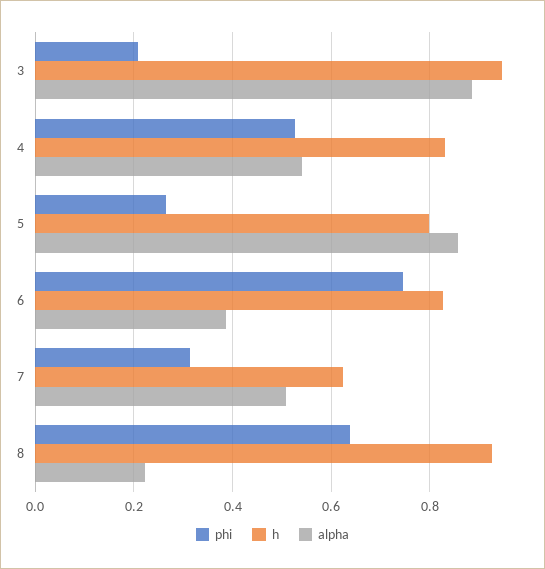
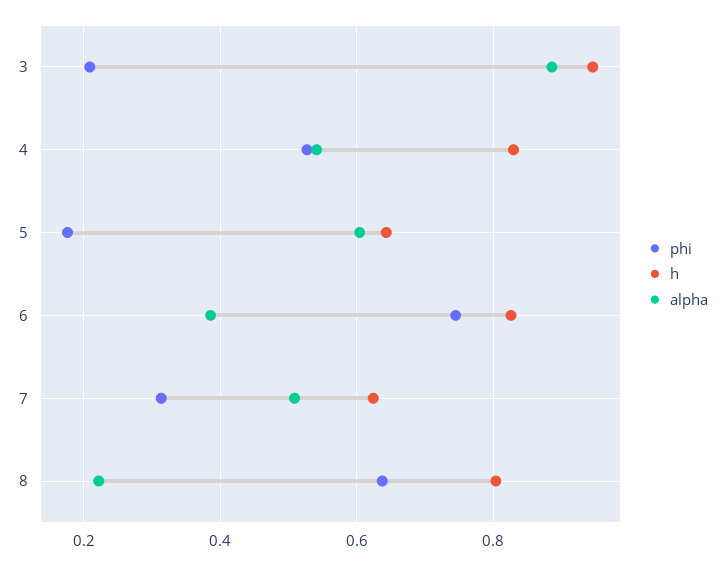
phi, 5: 0.26 -> 0.18
h, 5: 0.8 -> 0.64
alpha, 5: 0.86 -> 0.6
h, 8: 0.92 -> 0.8

